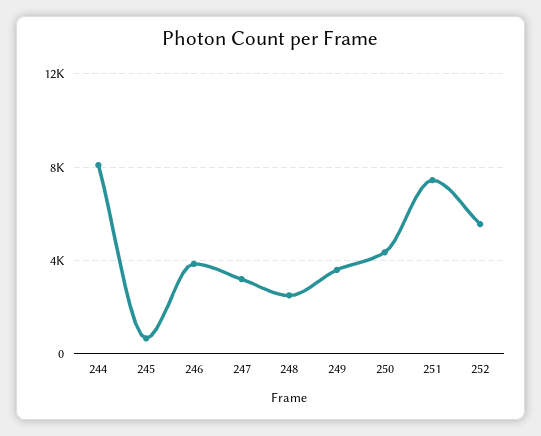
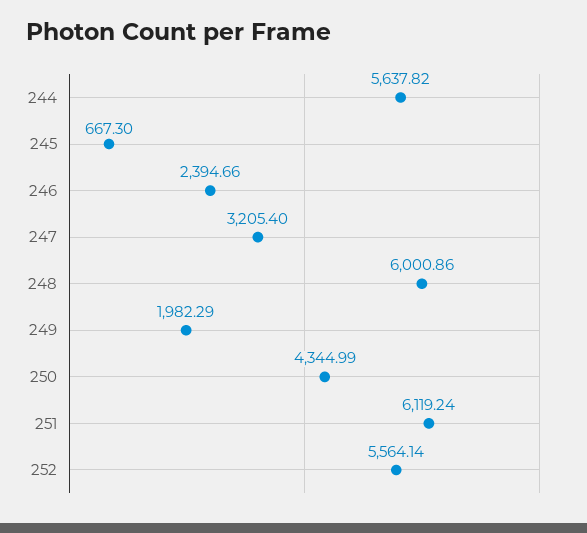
244: 8000 -> 5637.82
246: 4000 -> 2394.66
248: 2500 -> 6000.86
249: 3500 -> 1982.29
251: 7500 -> 6119.24

